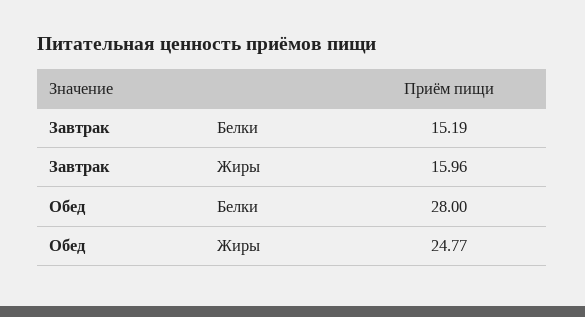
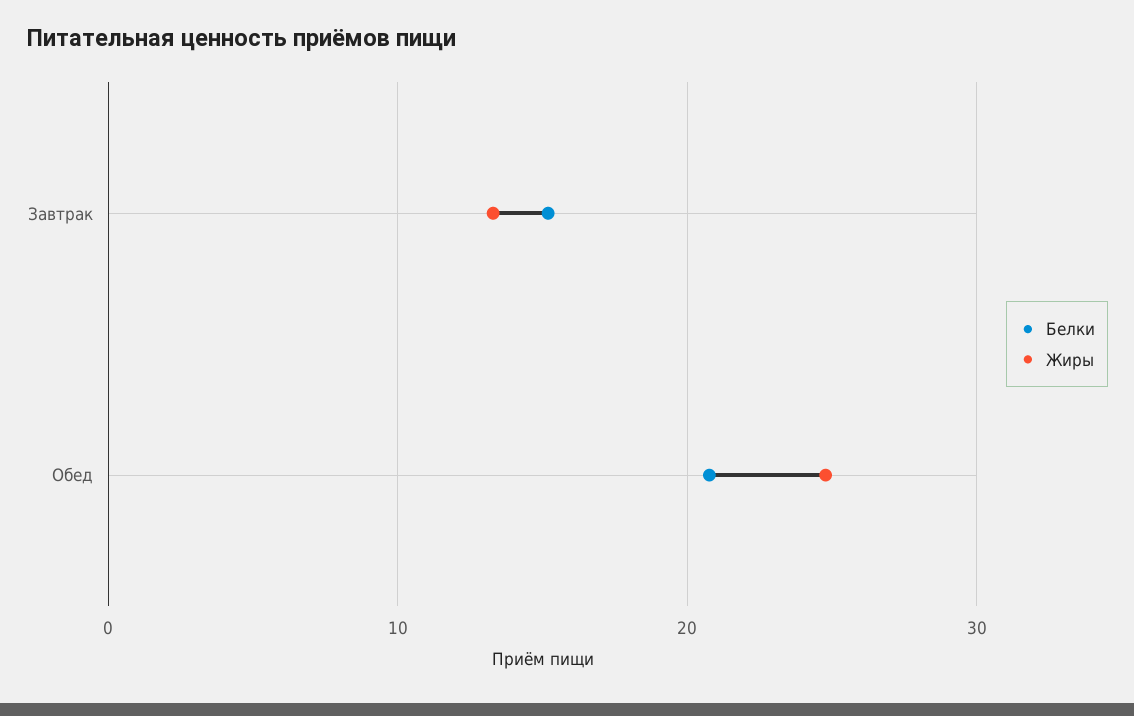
Жиры, Завтрак: 15.96 -> 13
Белки, Обед: 28 -> 21

